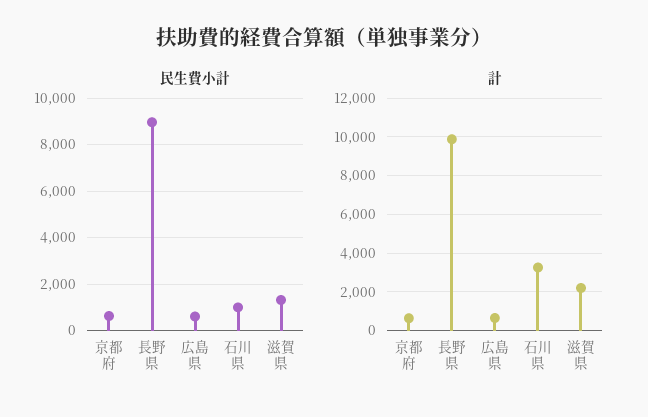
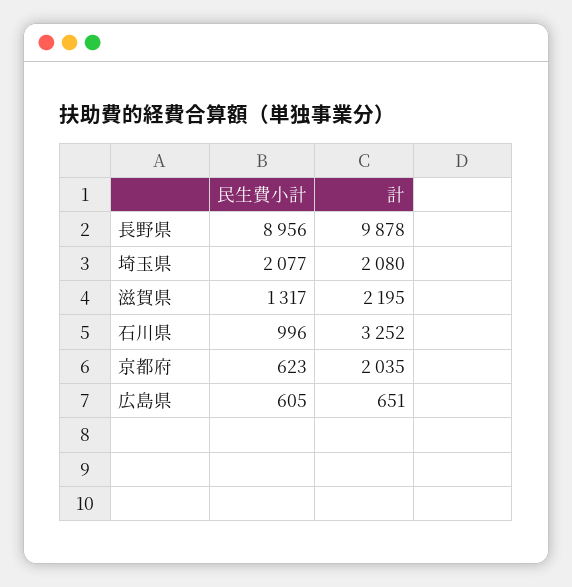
計, 京都府: 500 -> 2035
民生費小計, 埼玉県: none -> 2077
計, 埼玉県: none -> 2080

